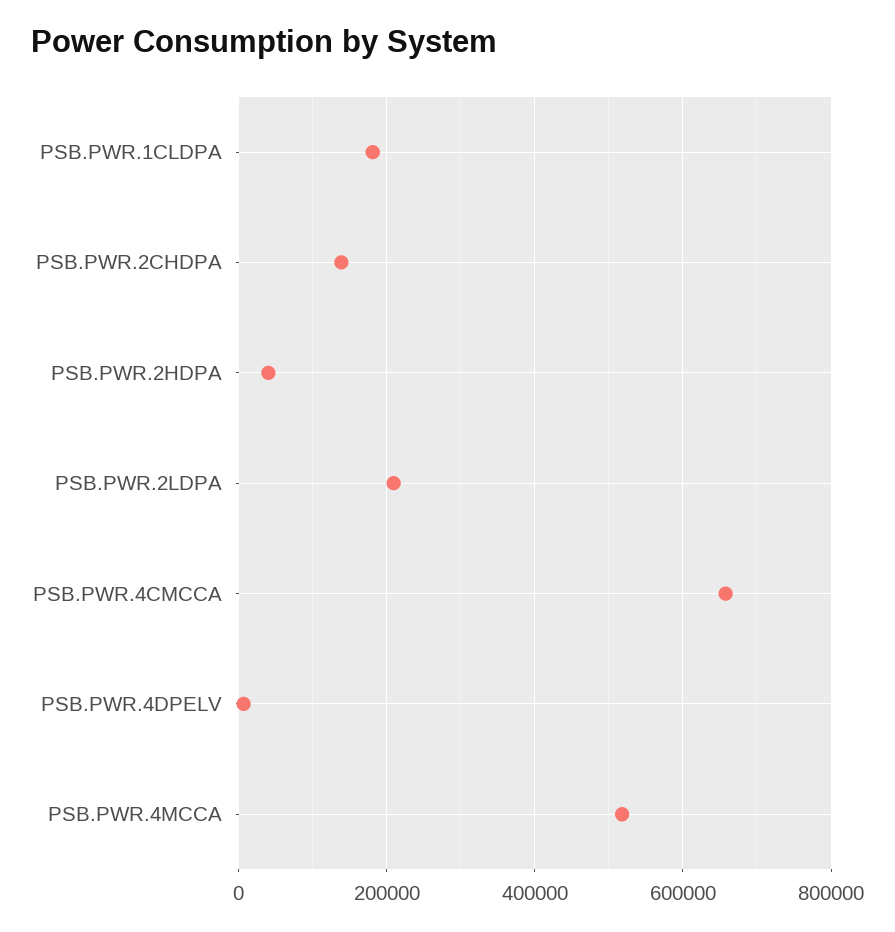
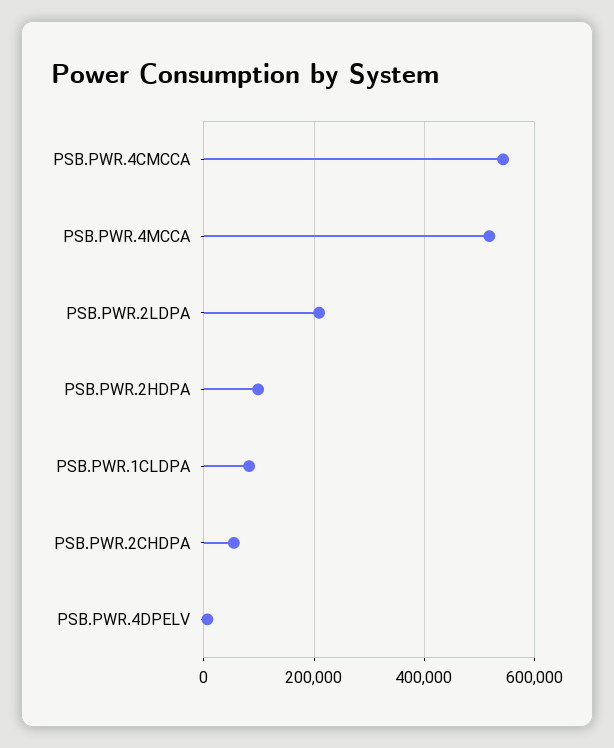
PSB.PWR.1CLDPA: 180000 -> 80000
PSB.PWR.2CHDPA: 140000 -> 60000
PSB.PWR.2HDPA: 40000 -> 100000
PSB.PWR.4CMCCA: 660000 -> 540000

